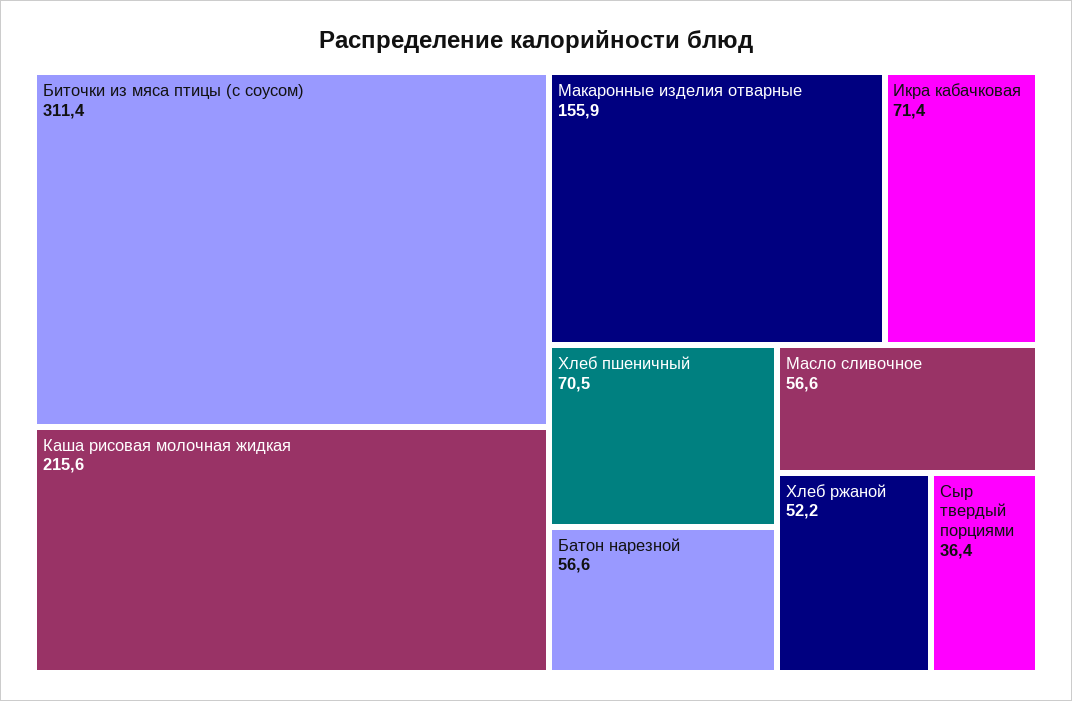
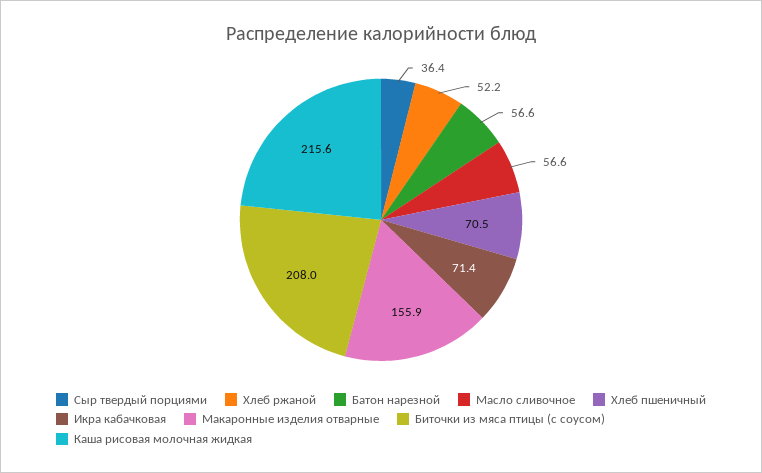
Биточки из мяса птицы (с соусом): 311.4 -> 208

